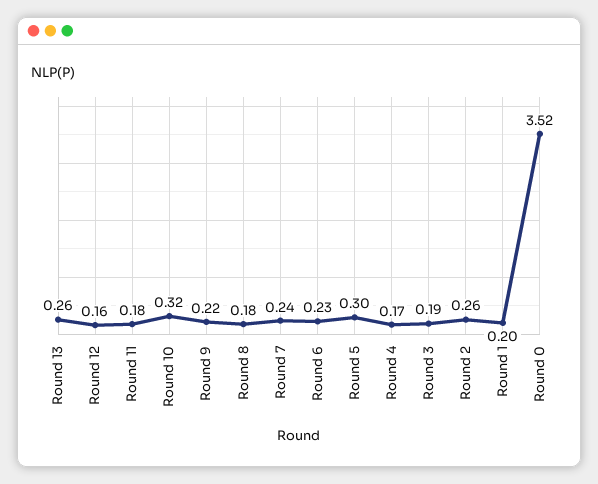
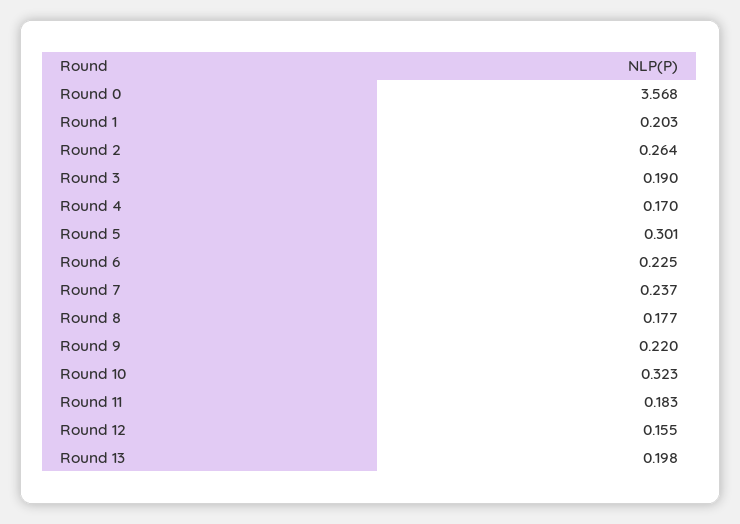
Round 13: 0.26 -> 0.198
Round 0: 3.52 -> 3.568

